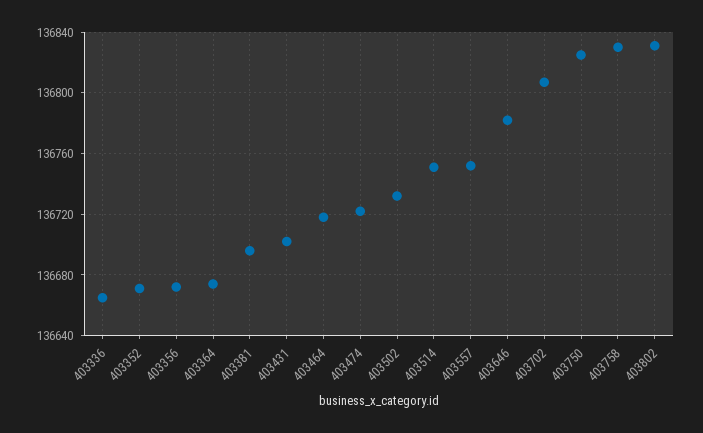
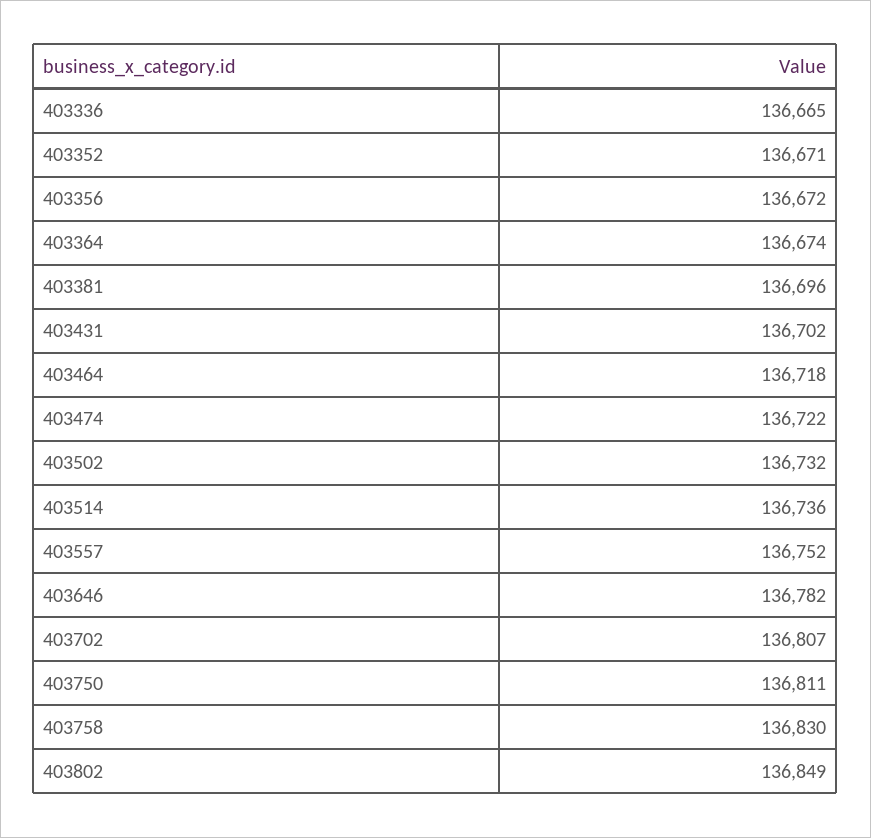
403514: 136750 -> 136736
403750: 136825 -> 136811
403802: 136830 -> 136849

